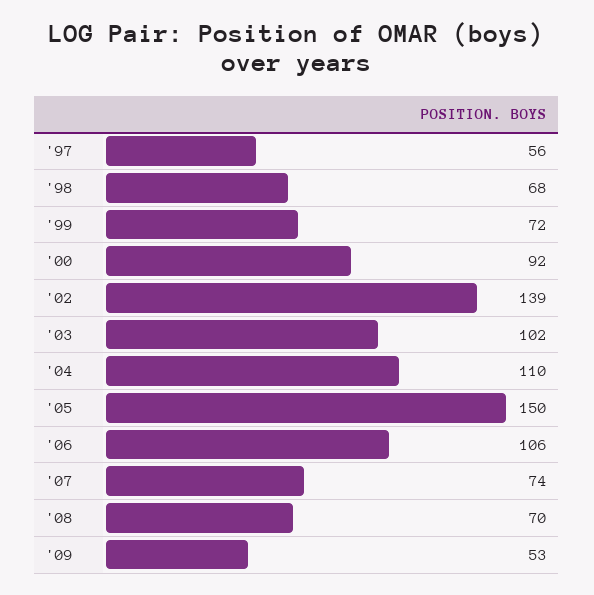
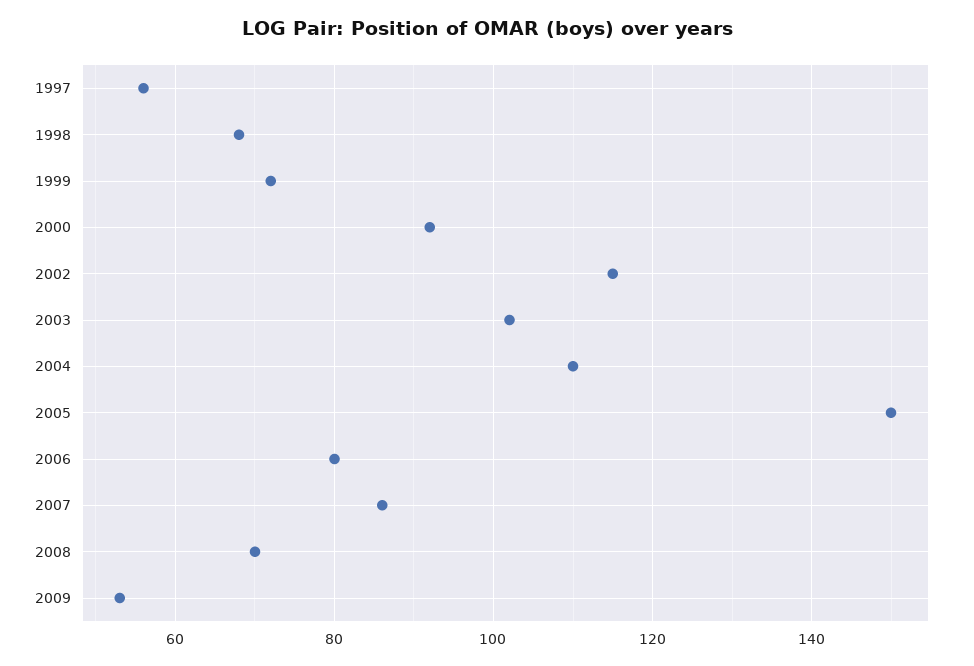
'02: 139 -> 115
'06: 106 -> 80
'07: 74 -> 85

